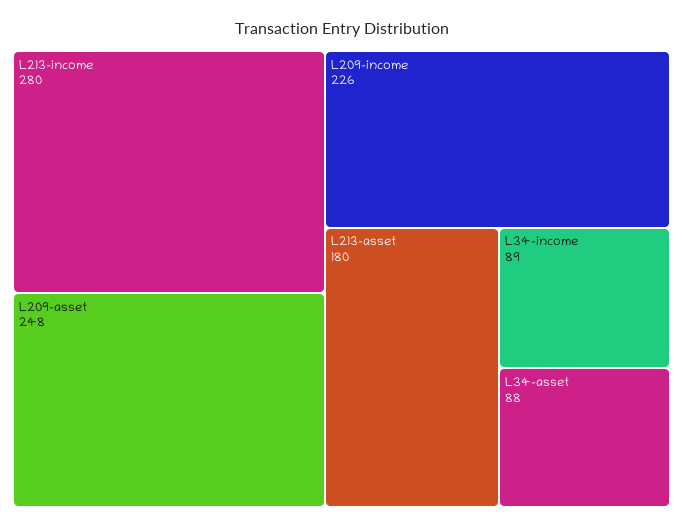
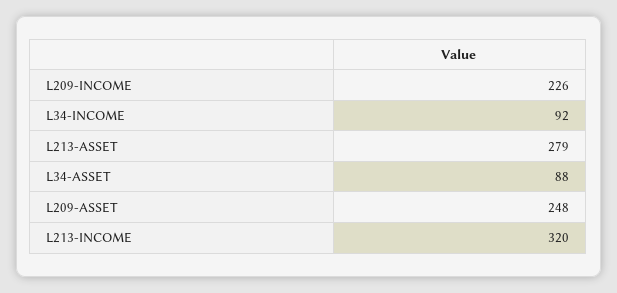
L213-income: 280 -> 320
L213-asset: 180 -> 279
L34-income: 89 -> 92

